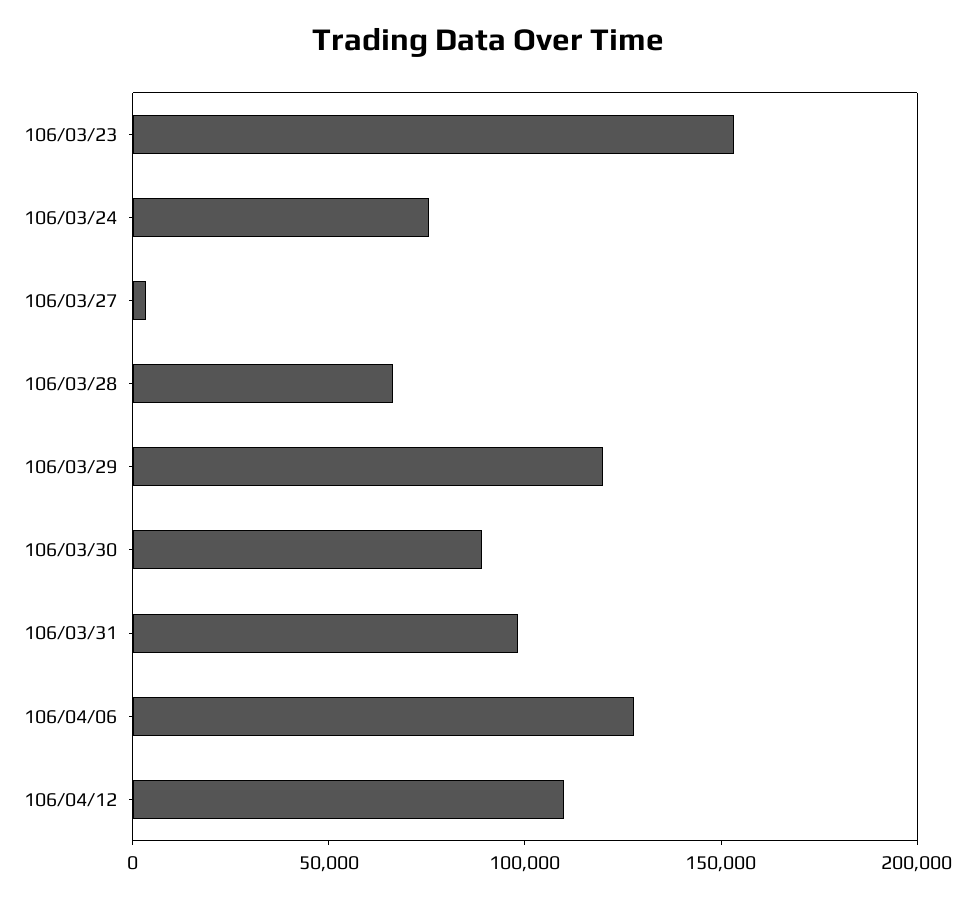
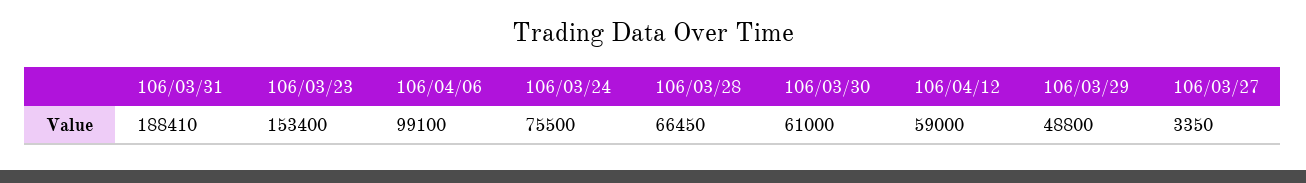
106/03/29: 120000 -> 48800
106/03/30: 90000 -> 61000
106/03/31: 100000 -> 188410
106/04/06: 130000 -> 99100
106/04/12: 110000 -> 59000

